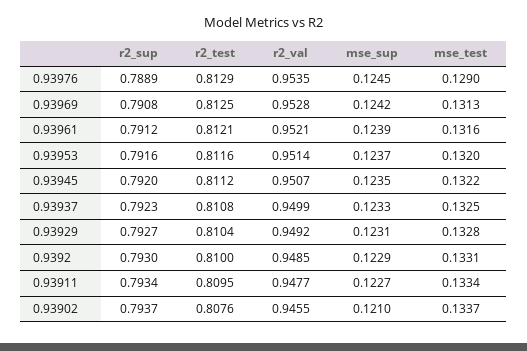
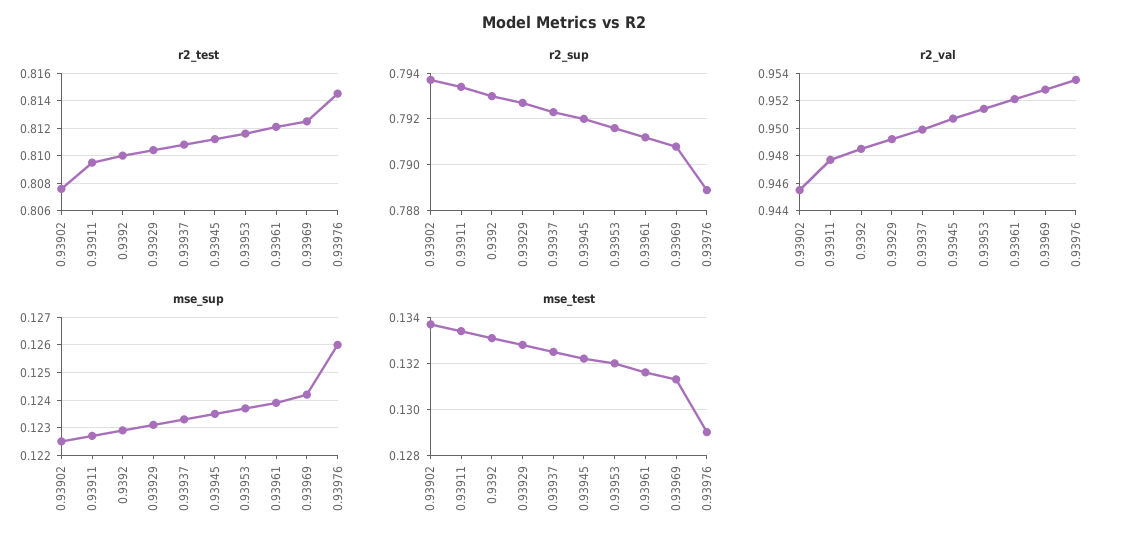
r2_test, 0.93976: 0.8129 -> 0.8145
mse_sup, 0.93976: 0.1245 -> 0.126
mse_sup, 0.93902: 0.121 -> 0.1225

